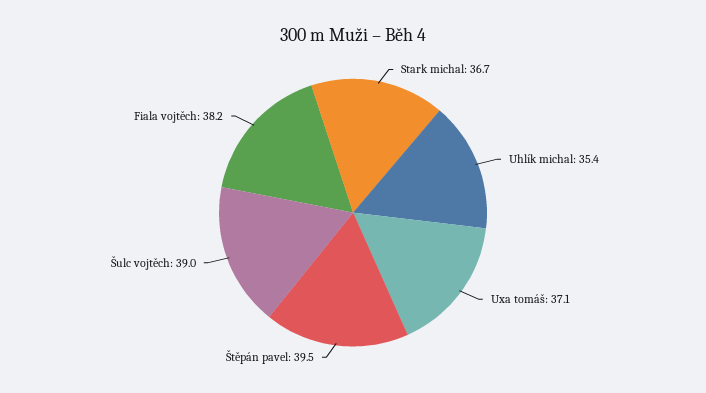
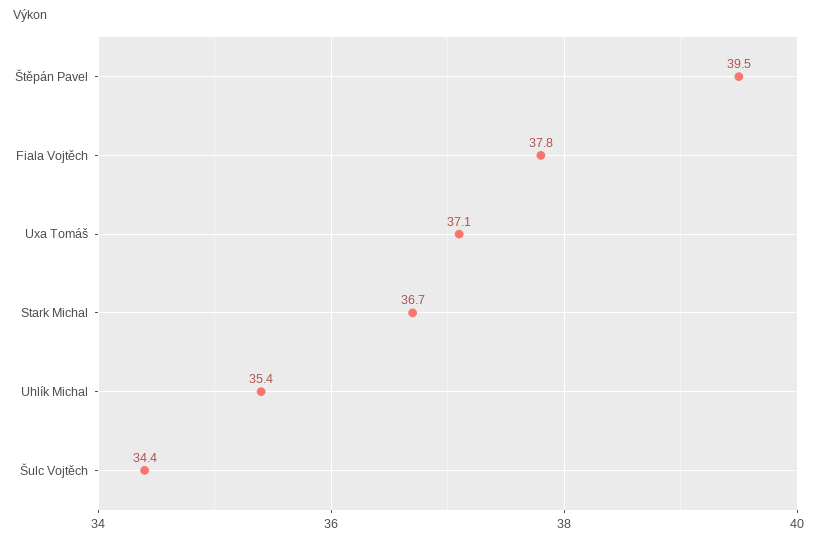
Šulc vojtěch: 39 -> 34.4
Fiala vojtěch: 38.2 -> 37.8

